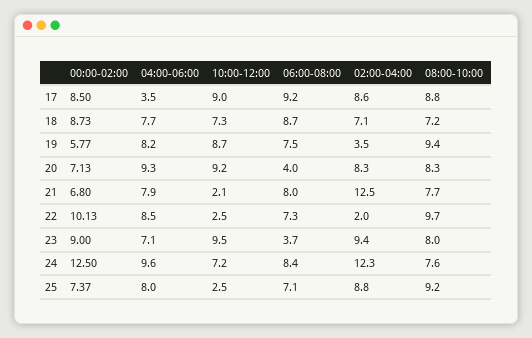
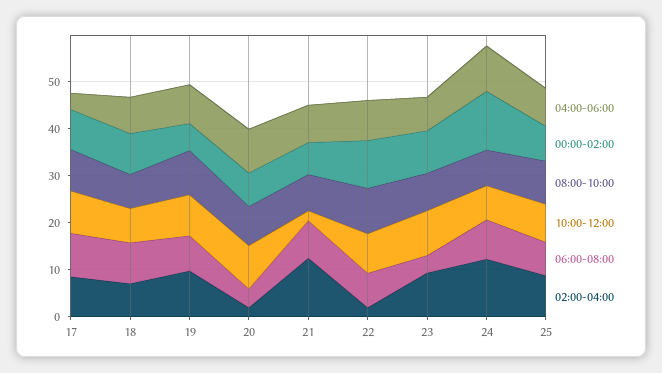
02:00-04:00, 19: 3.5 -> 10
02:00-04:00, 20: 8.3 -> 2
10:00-12:00, 22: 2.5 -> 8
10:00-12:00, 25: 2.5 -> 8

